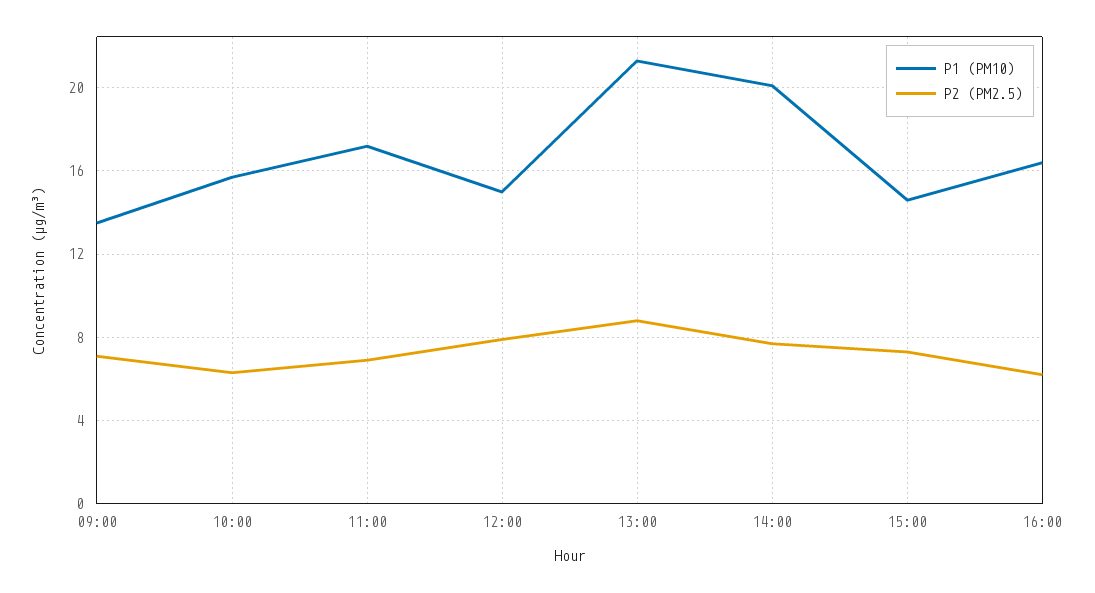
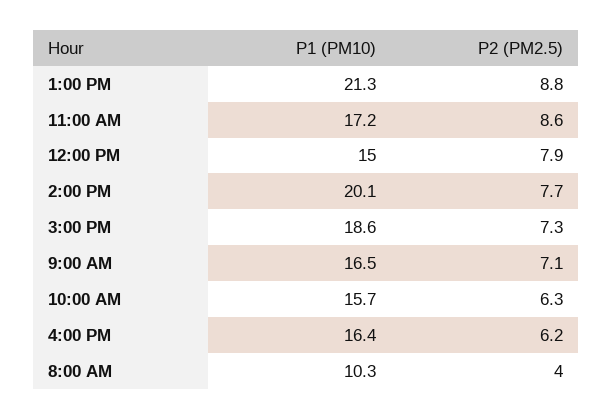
P1 (PM10), 09:00: 13.5 -> 16.5
P2 (PM2.5), 11:00: 7 -> 8.6
P1 (PM10), 15:00: 14.5 -> 18.6
P1 (PM10), 8:00 AM: none -> 10.3
P2 (PM2.5), 8:00 AM: none -> 4

